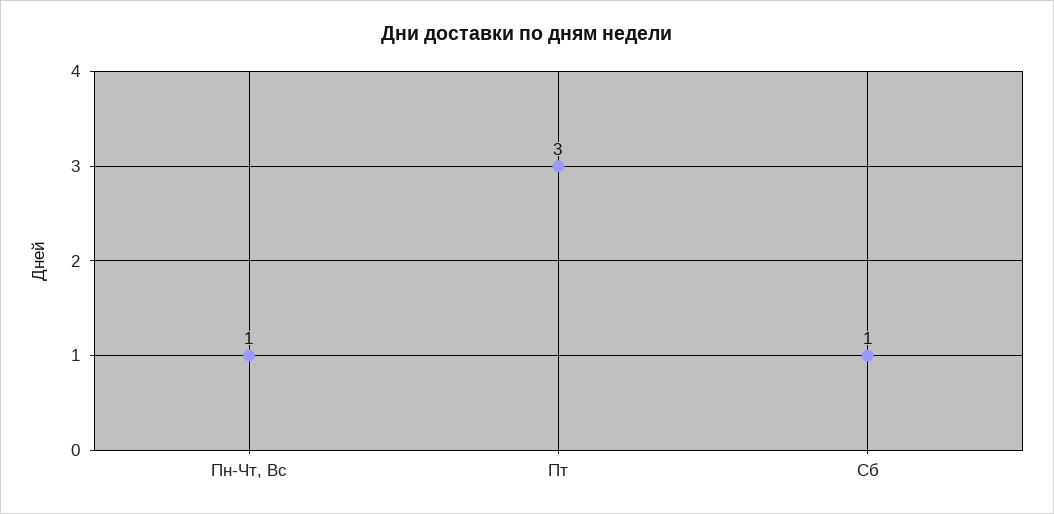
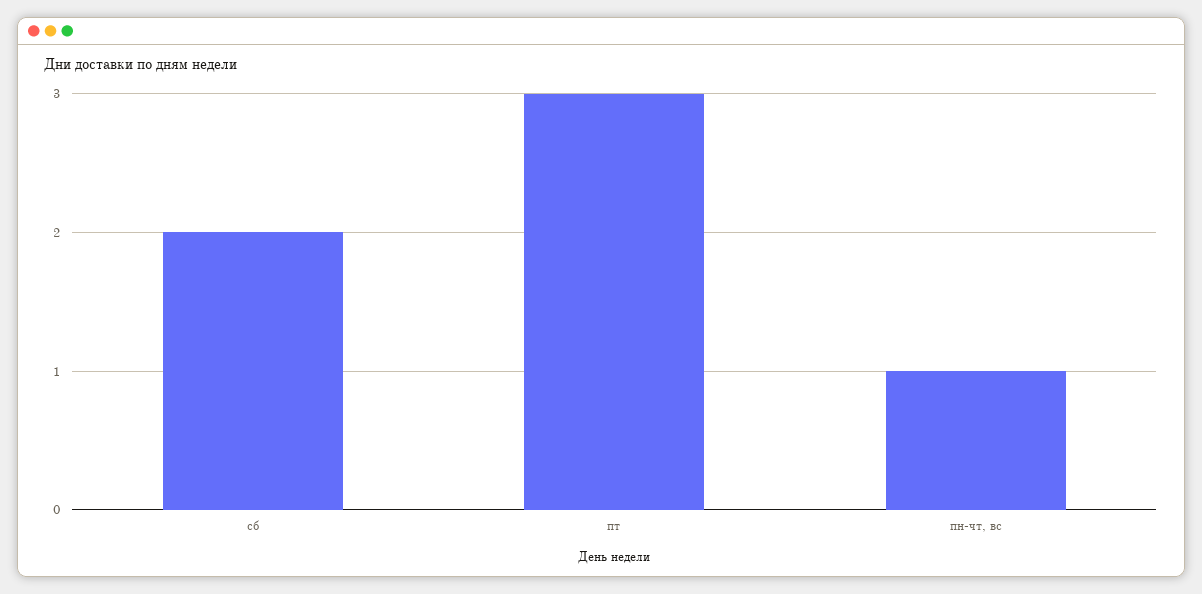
Сб: 1 -> 2

